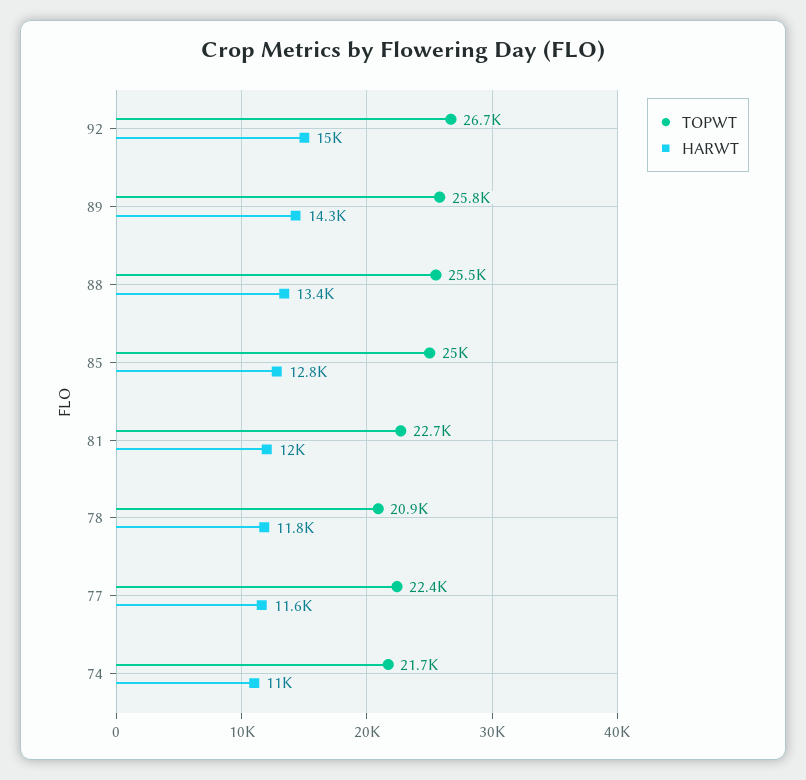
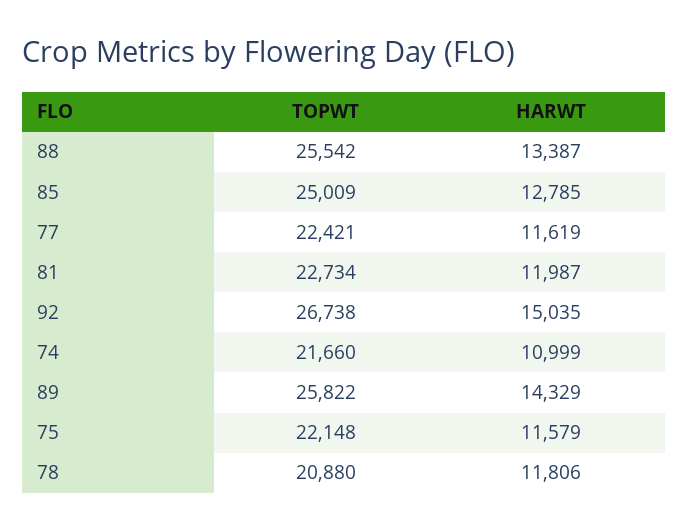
TOPWT, 75: none -> 22148
HARWT, 75: none -> 11579

